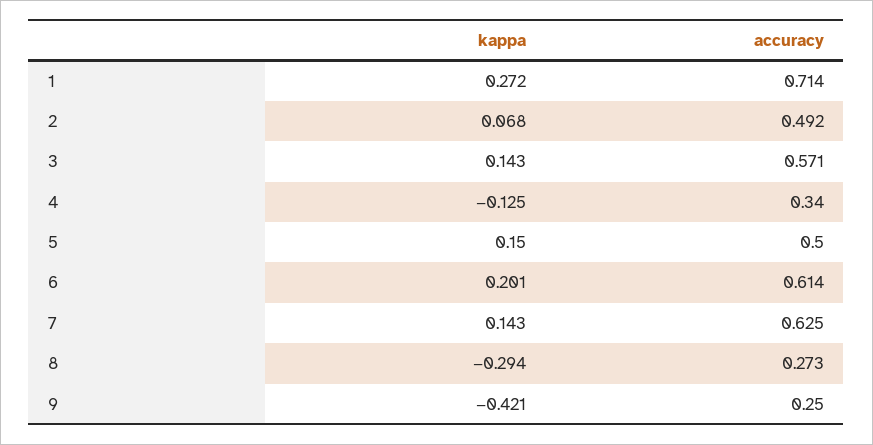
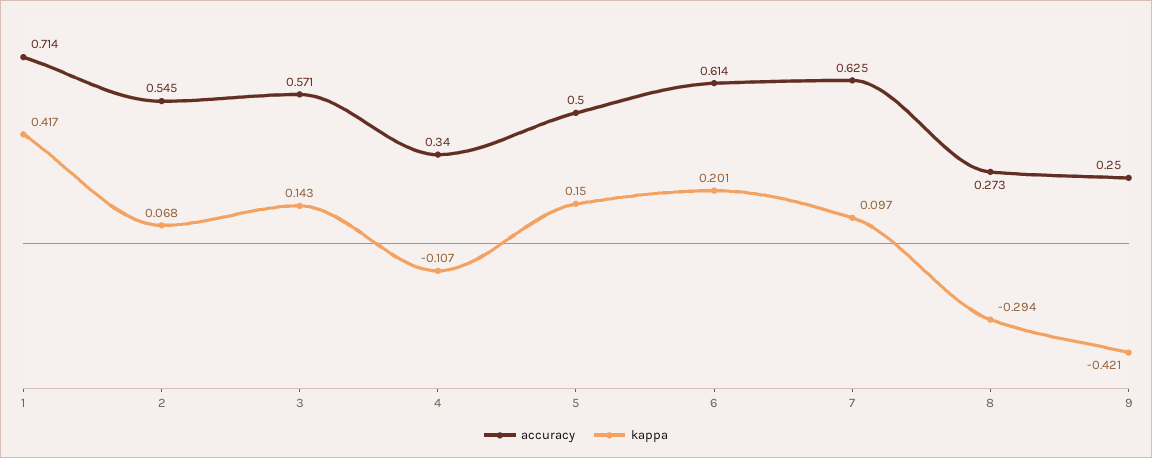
kappa, 1: 0.272 -> 0.417
accuracy, 2: 0.492 -> 0.545
kappa, 4: -0.125 -> -0.107
kappa, 7: 0.143 -> 0.097

